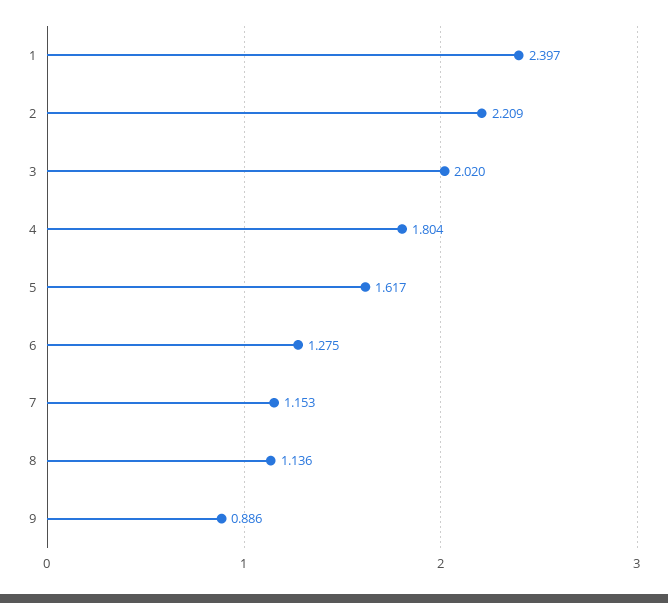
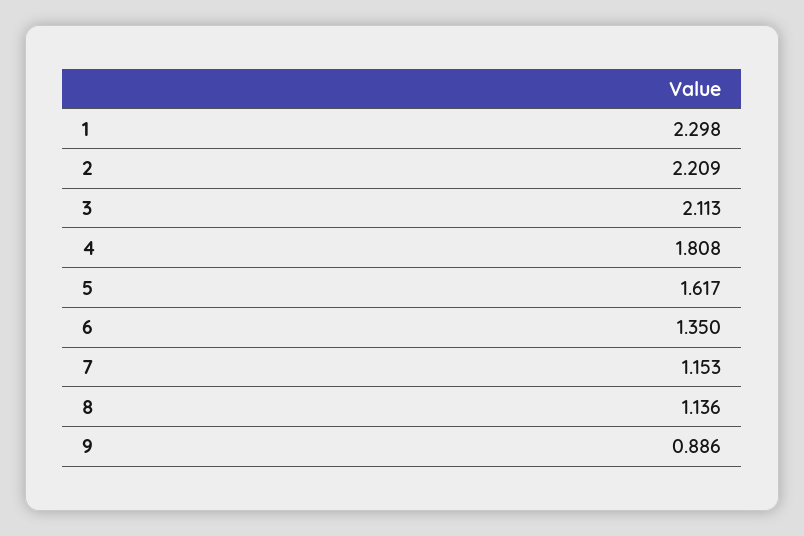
1: 2.397 -> 2.298
3: 2.02 -> 2.113
4: 1.804 -> 1.808
6: 1.275 -> 1.35

